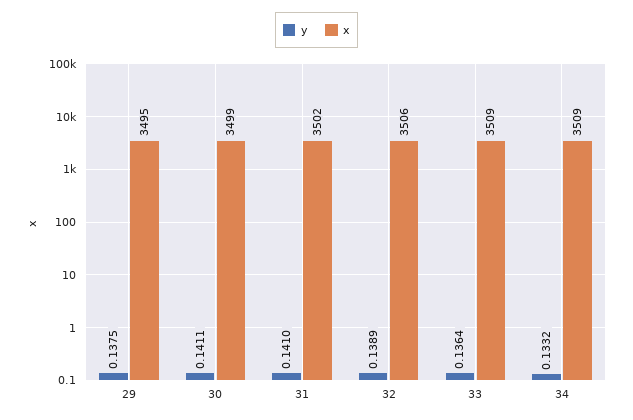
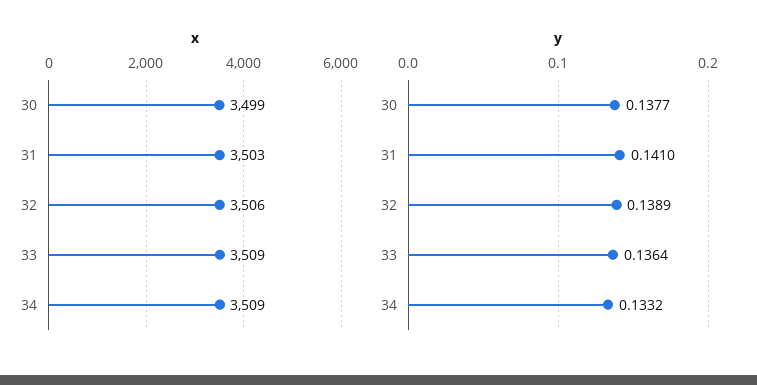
y, 29: 0.1375 -> none
x, 29: 3495 -> none
y, 30: 0.1411 -> 0.1377
x, 31: 3502 -> 3503

